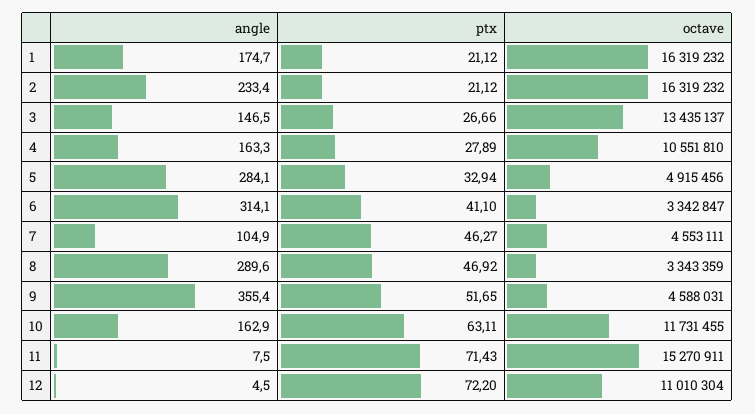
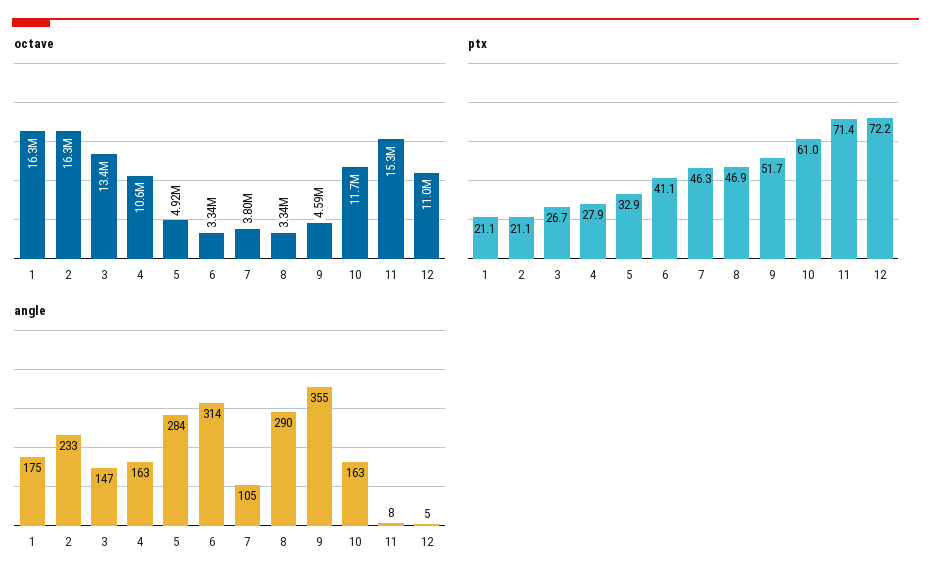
octave, 7: 4553111 -> 3800000
ptx, 10: 63.11 -> 61

